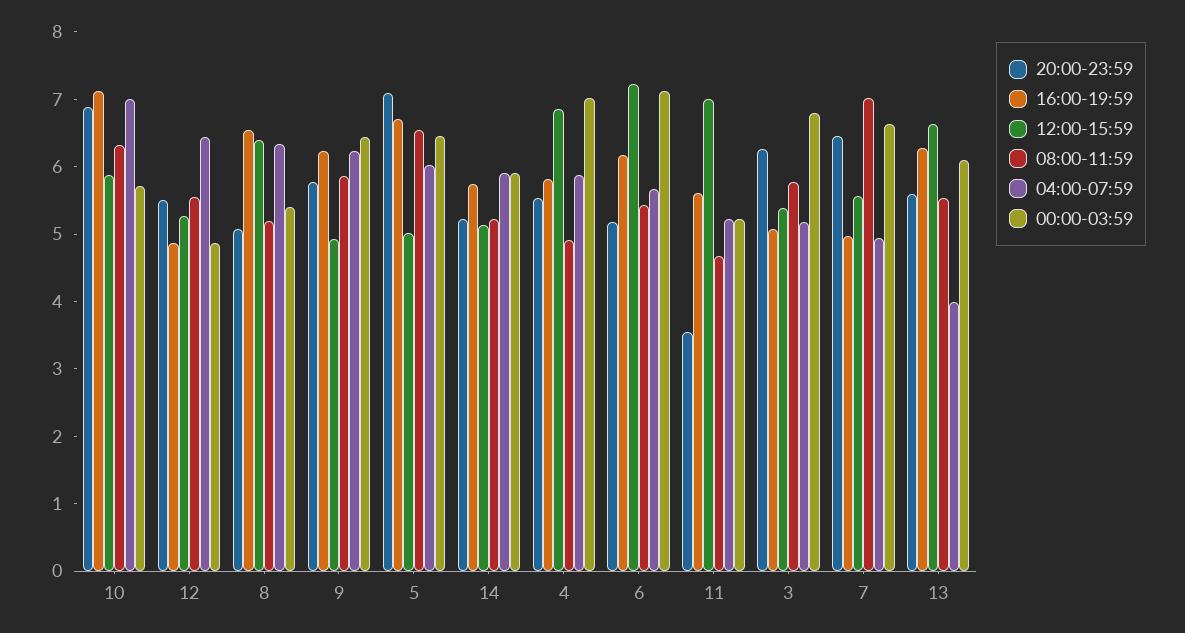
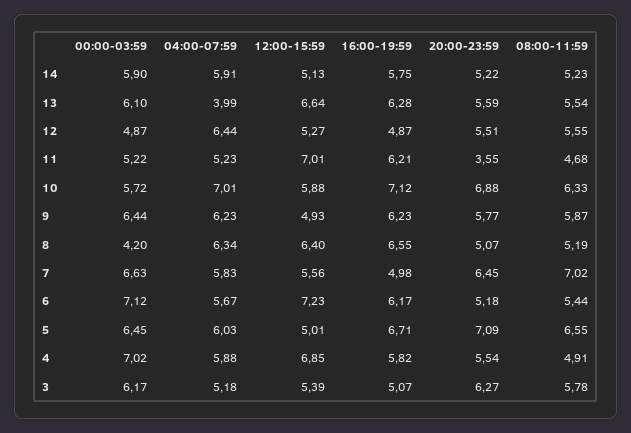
00:00-03:59, 8: 5.4 -> 4.2
16:00-19:59, 11: 5.6 -> 6.21
00:00-03:59, 3: 6.8 -> 6.17
04:00-07:59, 7: 5 -> 5.83

